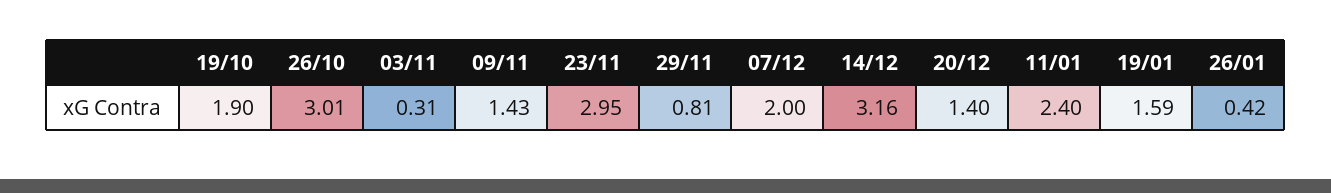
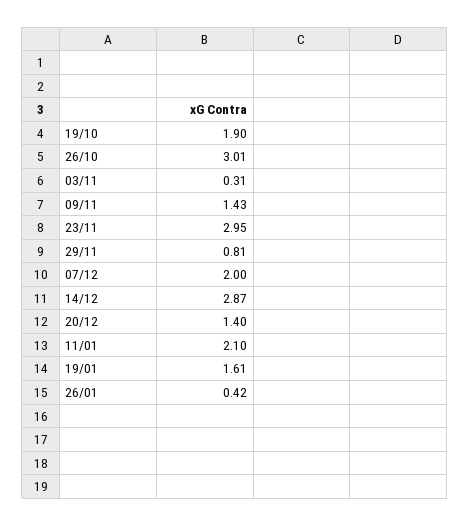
14/12: 3.16 -> 2.87
11/01: 2.4 -> 2.1
19/01: 1.59 -> 1.61

